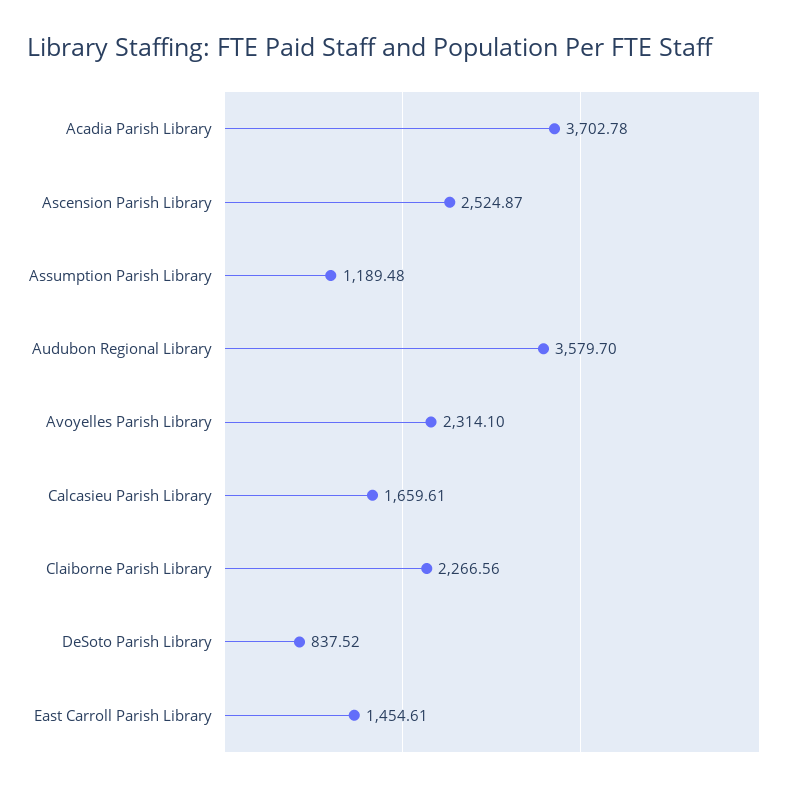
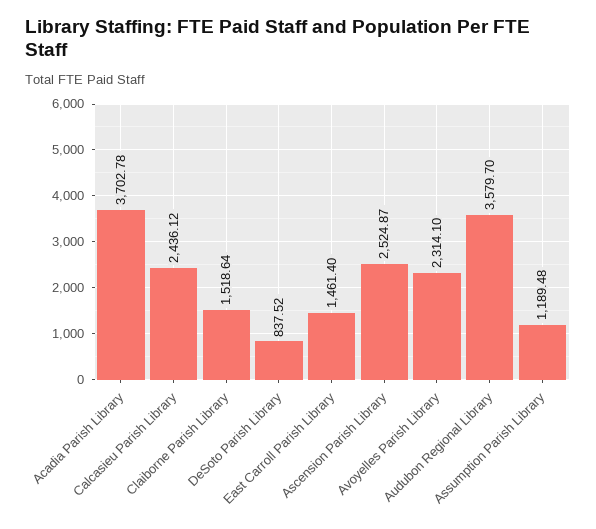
Calcasieu Parish Library: 1659.61 -> 2436.12
Claiborne Parish Library: 2266.56 -> 1518.64
East Carroll Parish Library: 1454.61 -> 1461.4

